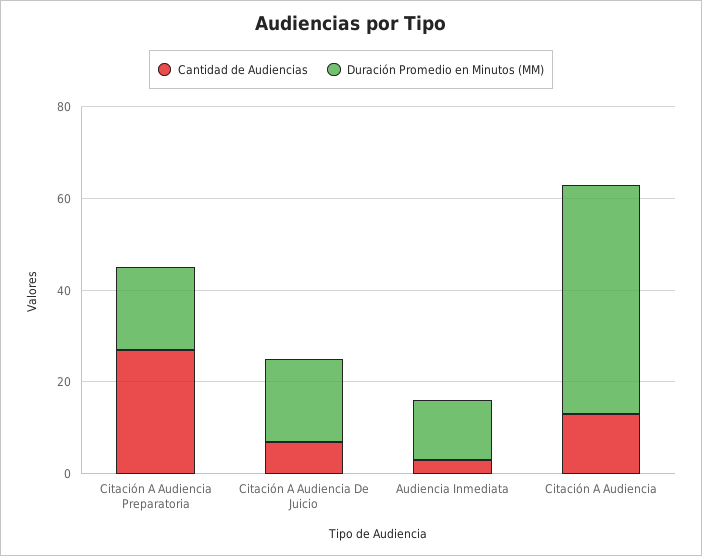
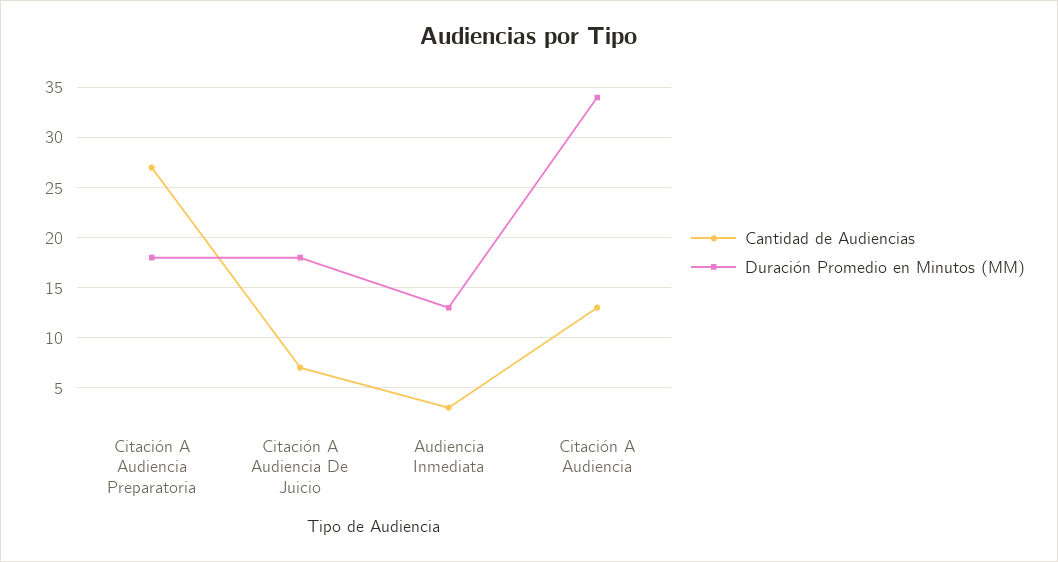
Duración Promedio en Minutos (MM), Citación A Audiencia: 50 -> 34

